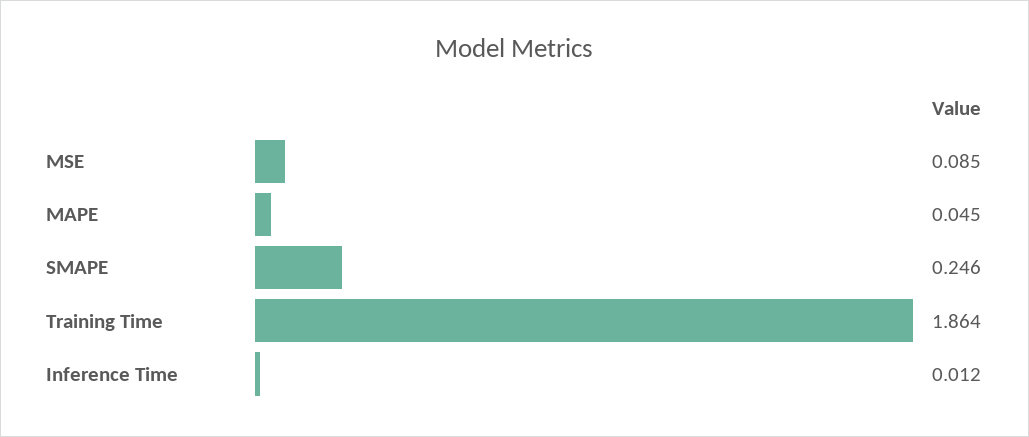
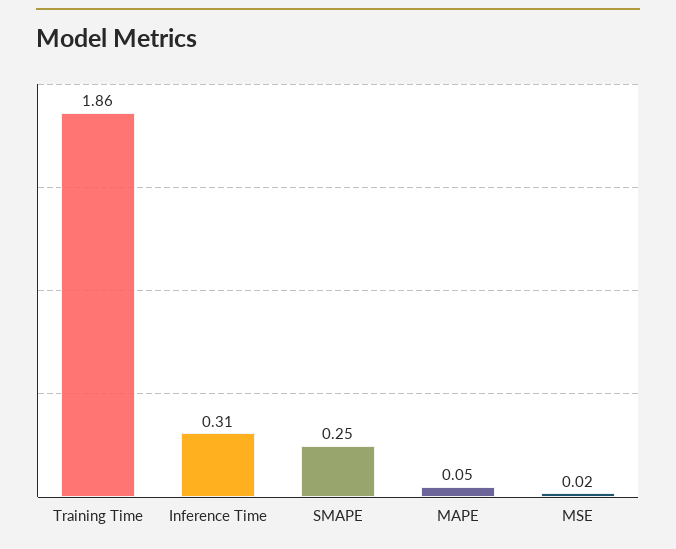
MSE: 0.085 -> 0.02
Inference Time: 0.012 -> 0.31

